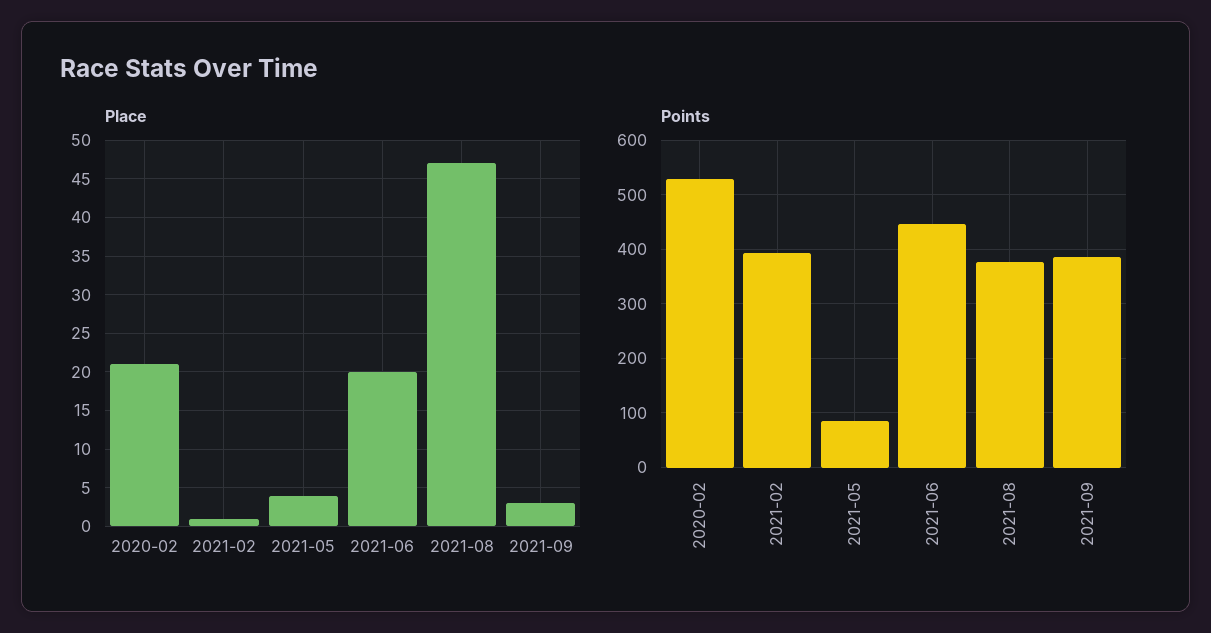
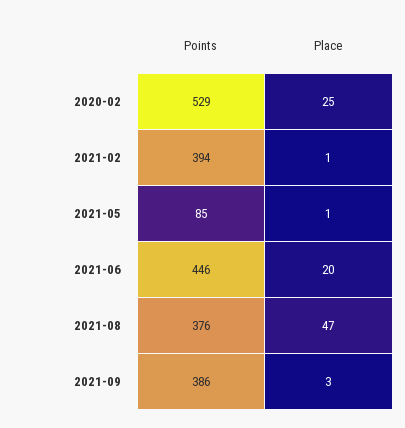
Place, 2020-02: 21 -> 25
Place, 2021-05: 4 -> 1

